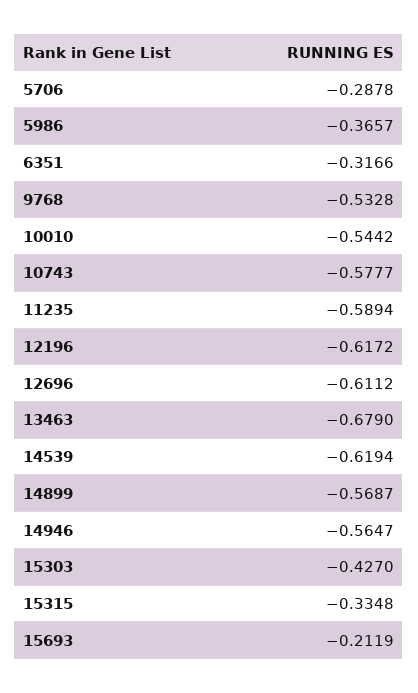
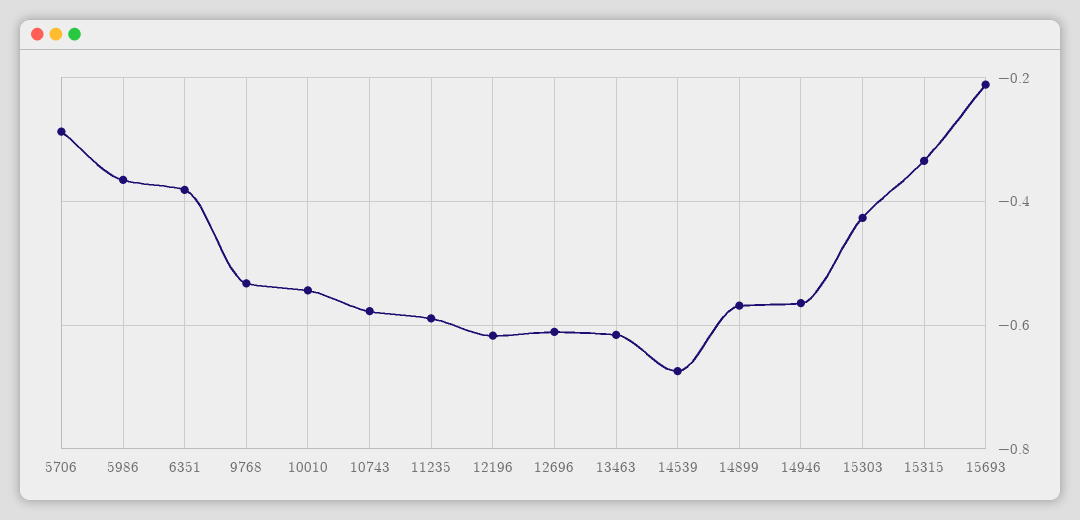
6351: -0.3166 -> -0.38
13463: -0.679 -> -0.62
14539: -0.6194 -> -0.68

